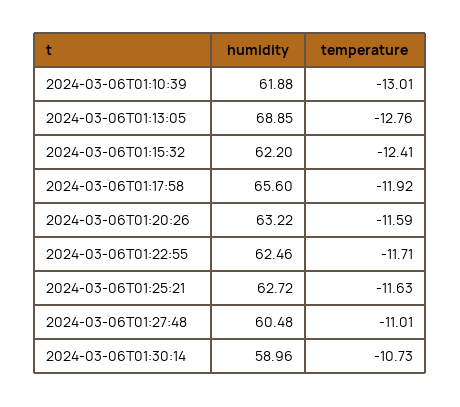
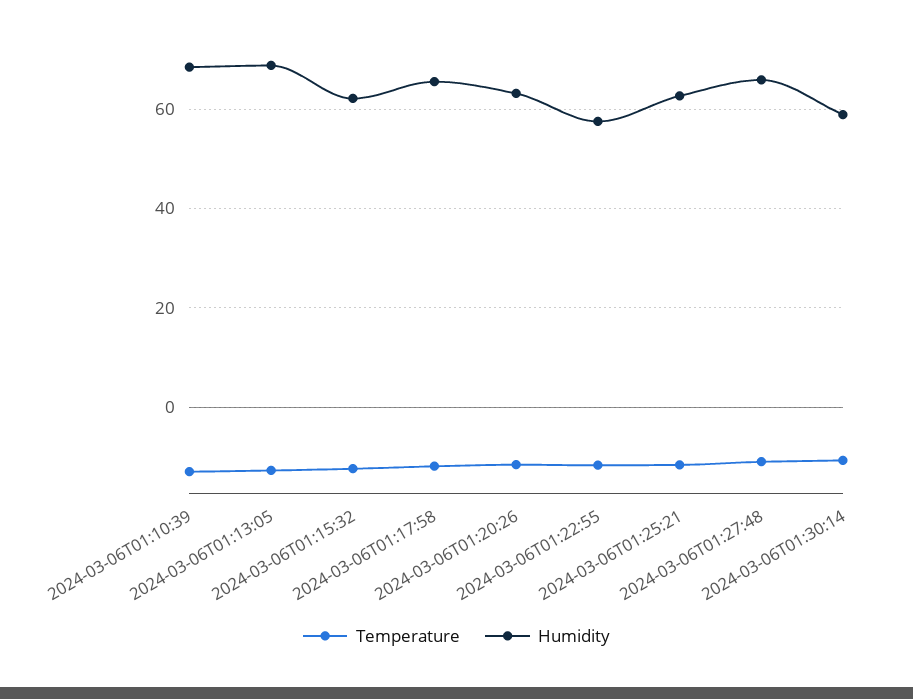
humidity, 2024-03-06T01:10:39: 61.88 -> 68
humidity, 2024-03-06T01:22:55: 62.46 -> 58
humidity, 2024-03-06T01:27:48: 60.48 -> 66

